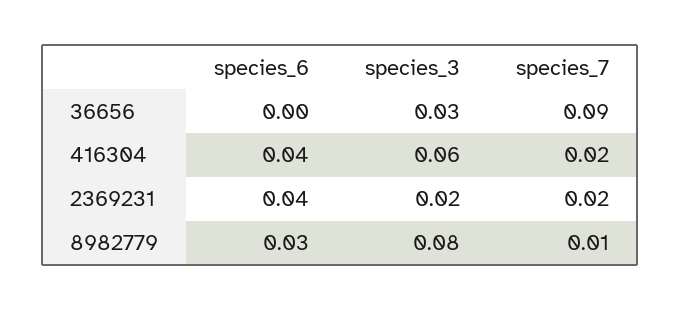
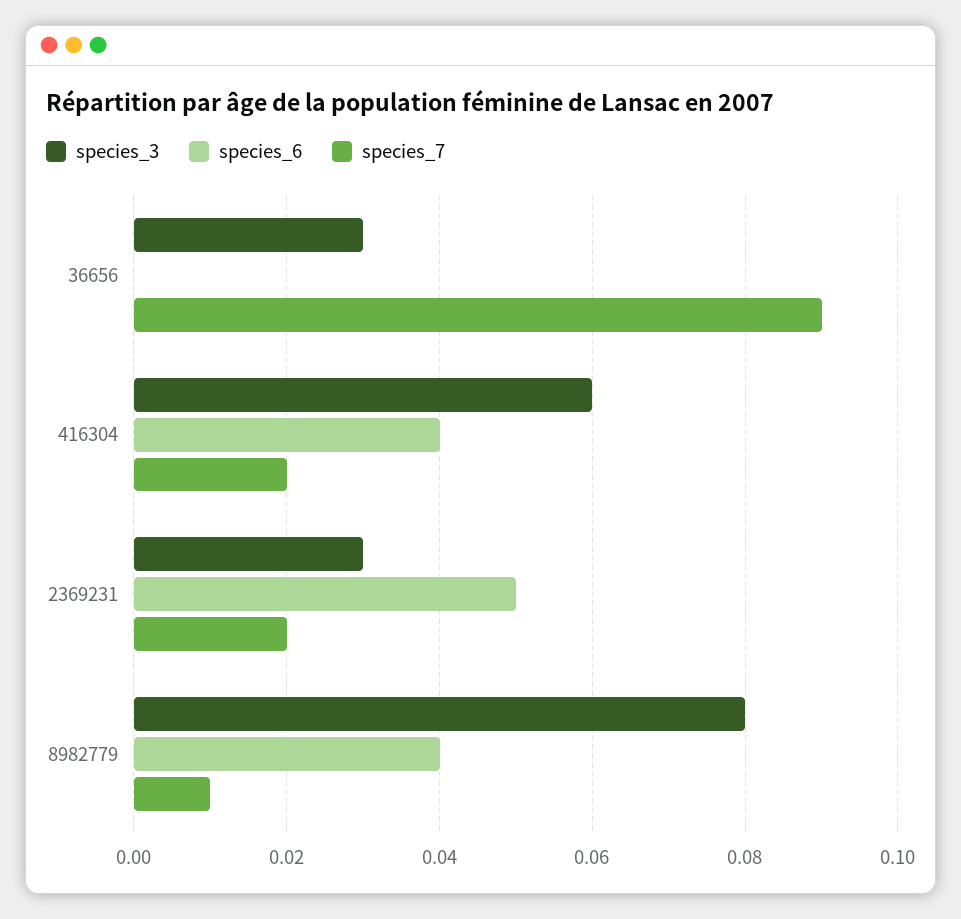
species_6, 2369231: 0.04 -> 0.05
species_3, 2369231: 0.02 -> 0.03
species_6, 8982779: 0.03 -> 0.04

